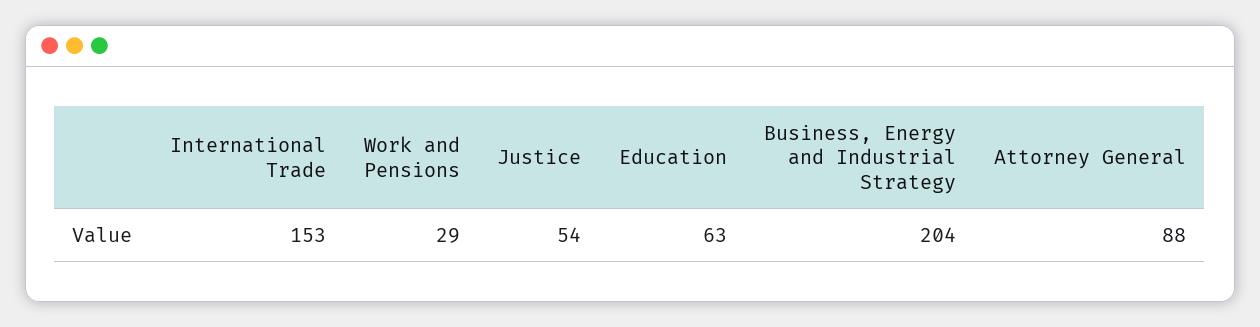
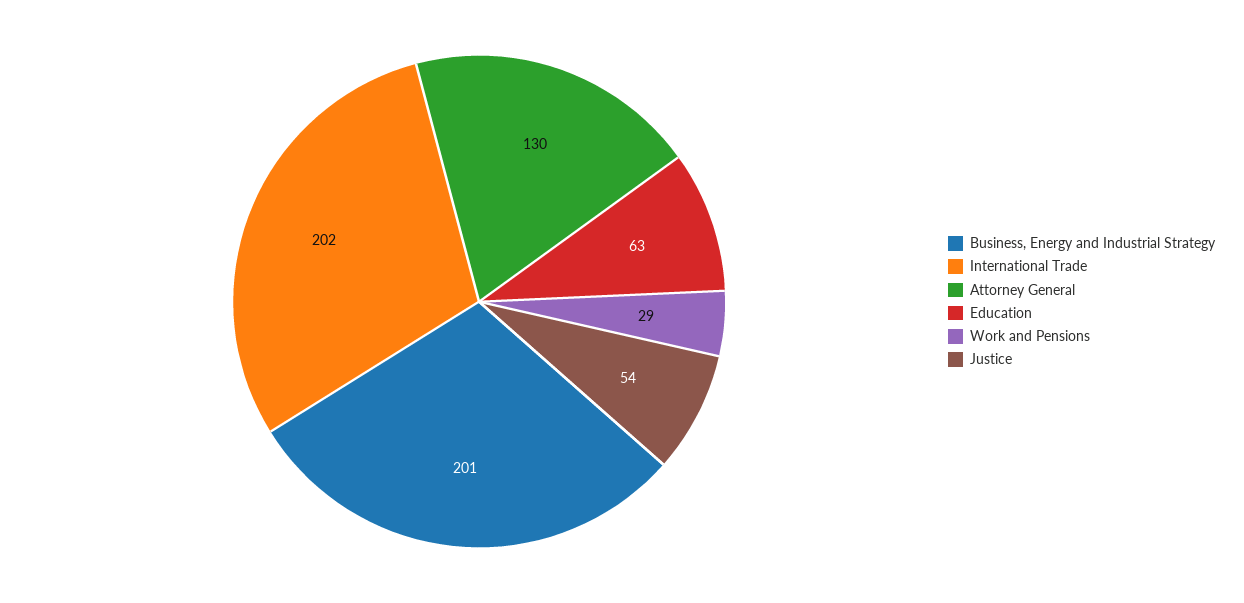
International Trade: 153 -> 202
Business, Energy and Industrial Strategy: 204 -> 201
Attorney General: 88 -> 130

